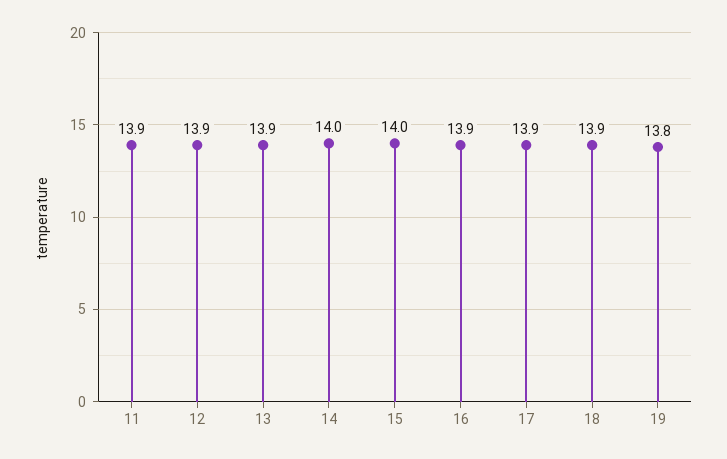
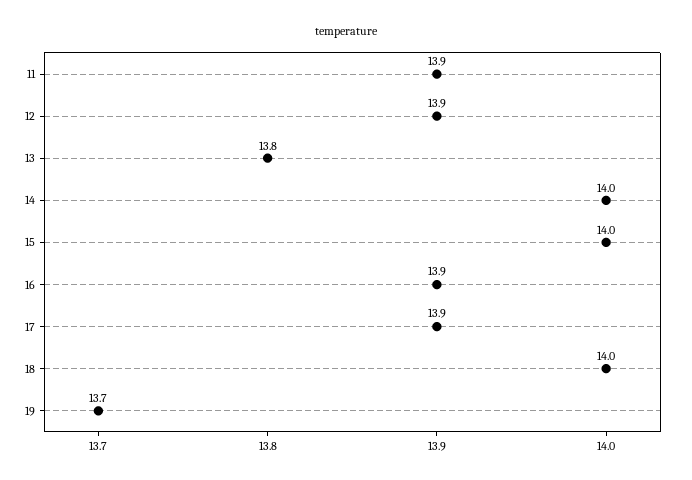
13: 13.9 -> 13.8
18: 13.9 -> 14
19: 13.8 -> 13.7

